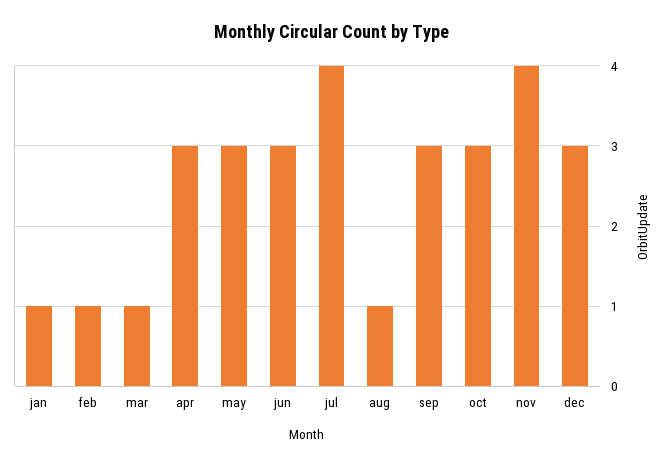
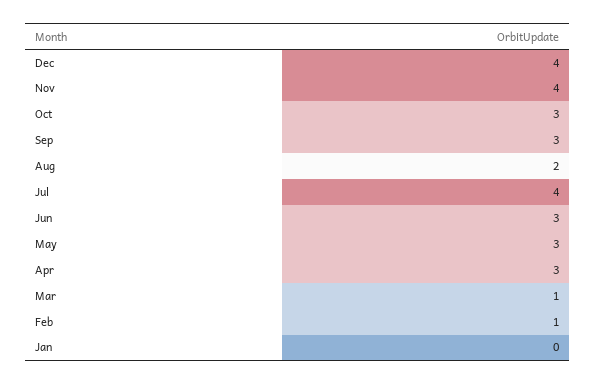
jan: 1 -> 0
aug: 1 -> 2
dec: 3 -> 4

